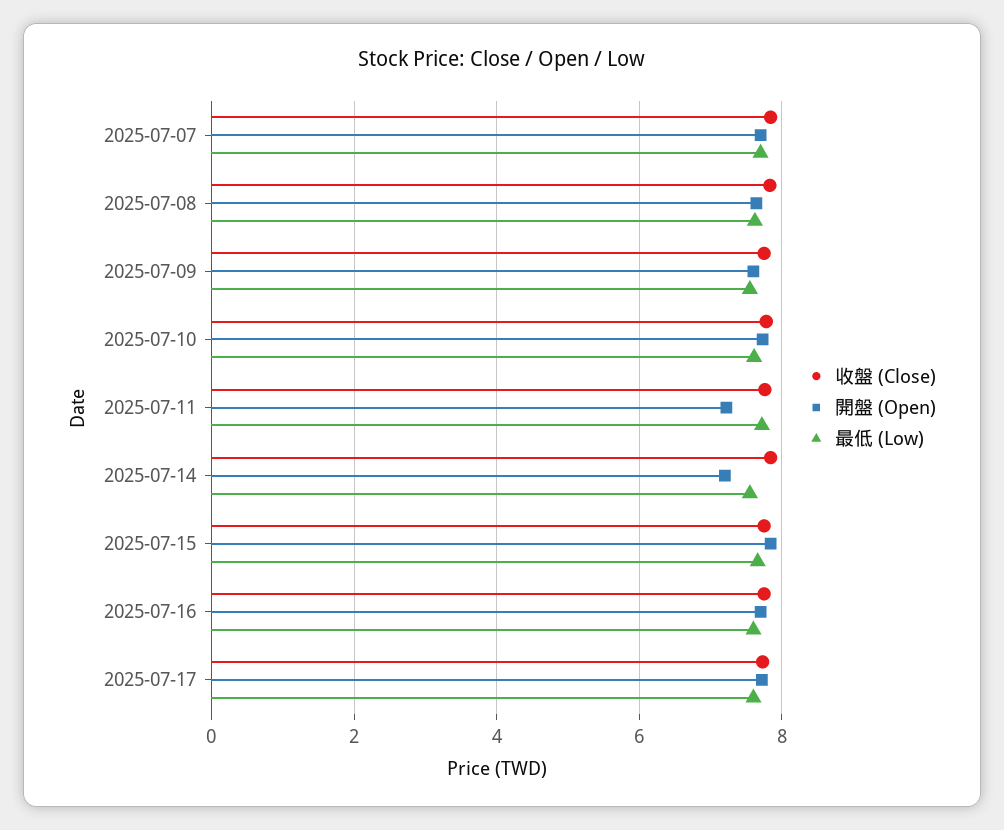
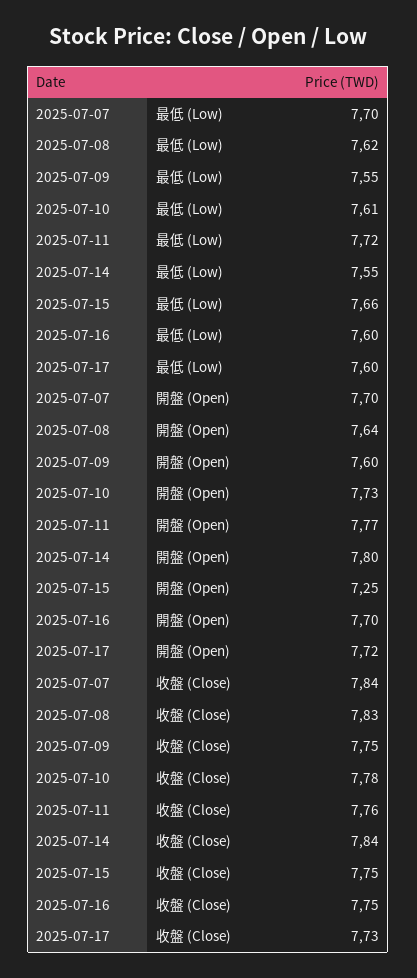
開盤 (Open), 2025-07-11: 7.2 -> 7.77
開盤 (Open), 2025-07-14: 7.2 -> 7.8
開盤 (Open), 2025-07-15: 7.8 -> 7.25

